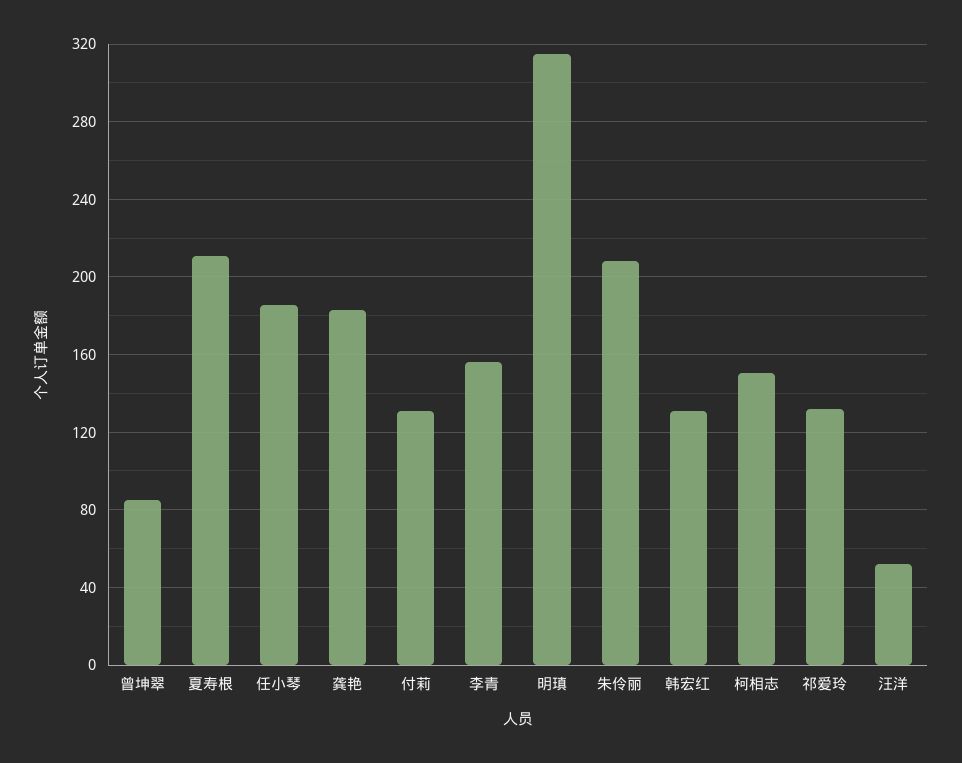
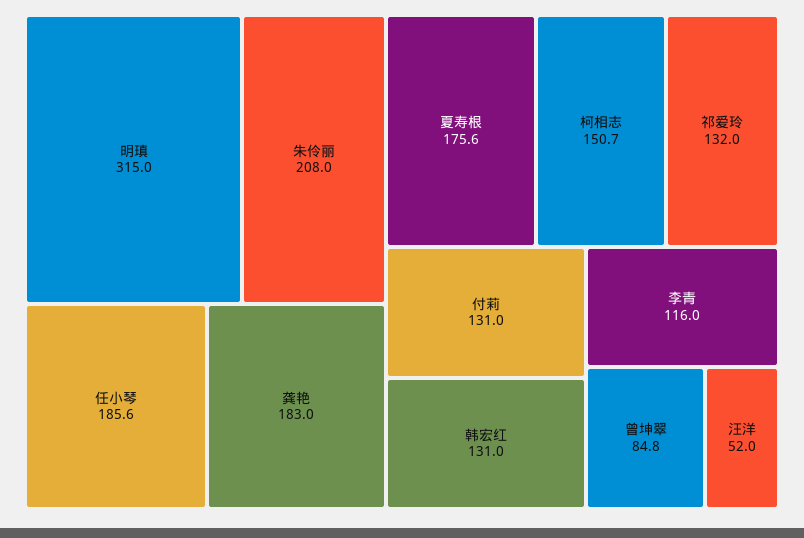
夏寿根: 210 -> 175.6
李青: 155 -> 116

